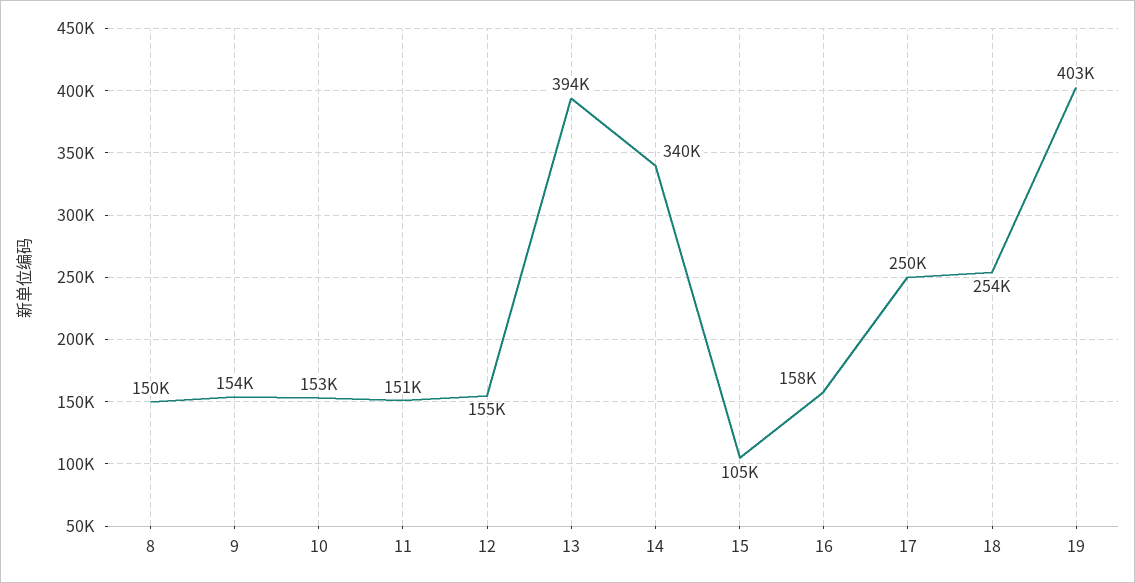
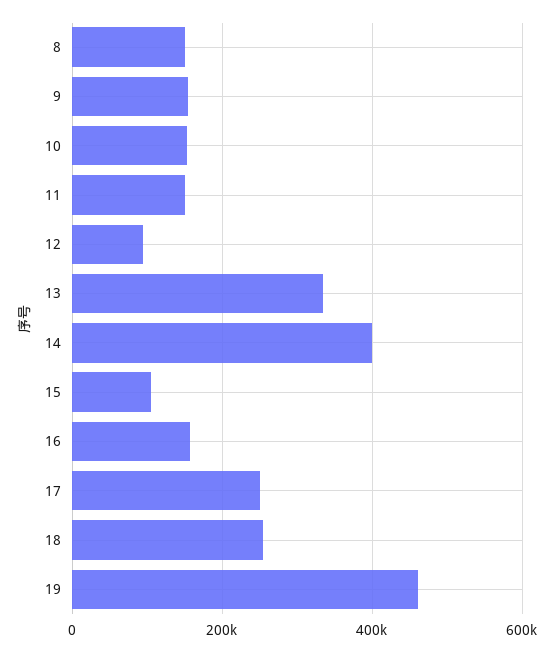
12: 155000 -> 100000
13: 394000 -> 340000
14: 340000 -> 400000
19: 403000 -> 460000

